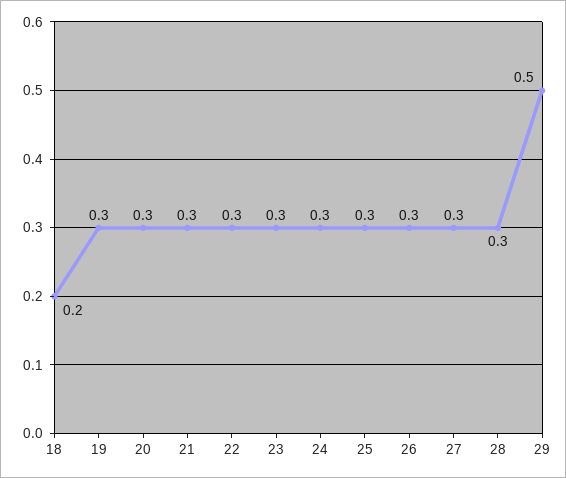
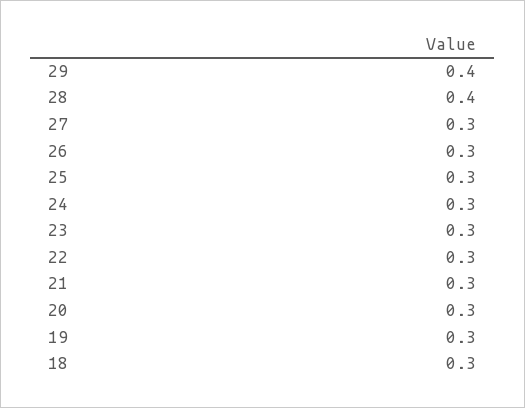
18: 0.2 -> 0.3
28: 0.3 -> 0.4
29: 0.5 -> 0.4

